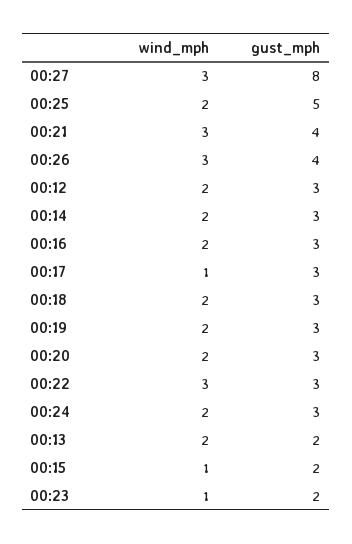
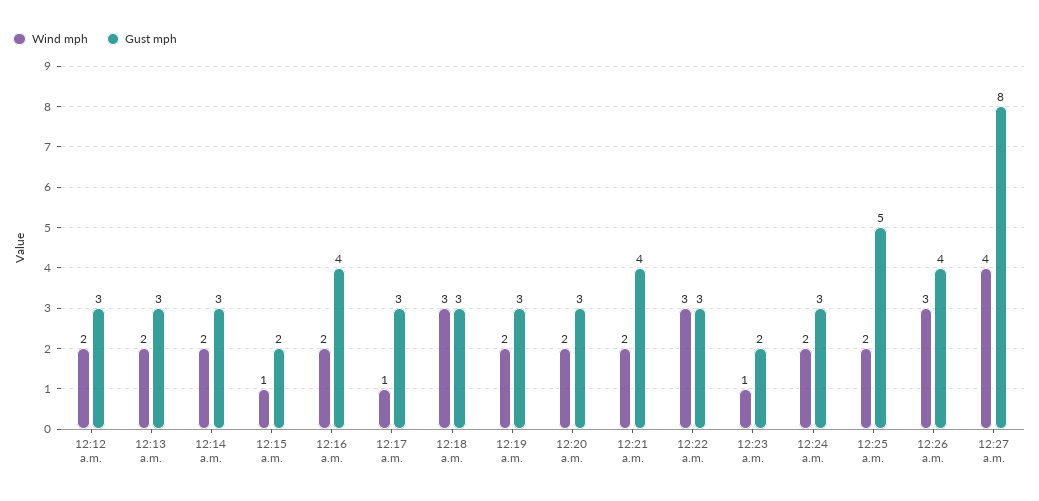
wind_mph, 00:27: 3 -> 4
wind_mph, 00:21: 3 -> 2
gust_mph, 00:16: 3 -> 4
wind_mph, 00:18: 2 -> 3
gust_mph, 00:13: 2 -> 3

